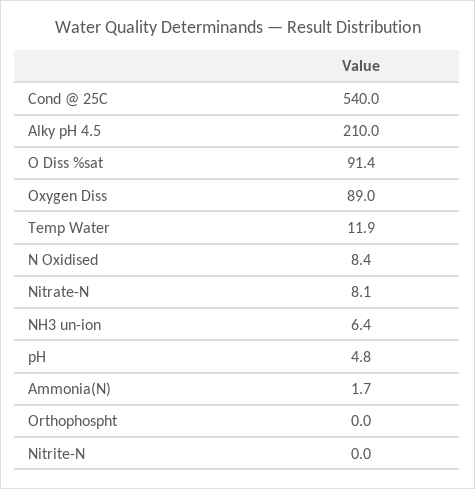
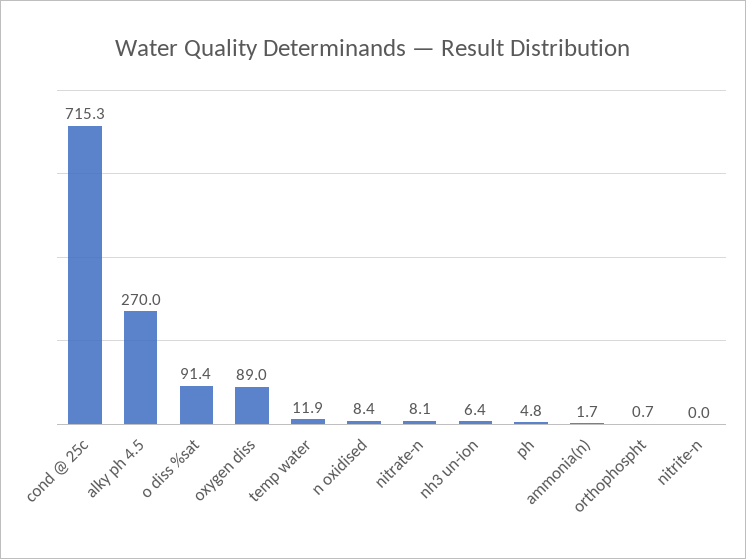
Cond @ 25C: 540 -> 715.3
Alky pH 4.5: 210 -> 270
Orthophospht: 0 -> 0.7

